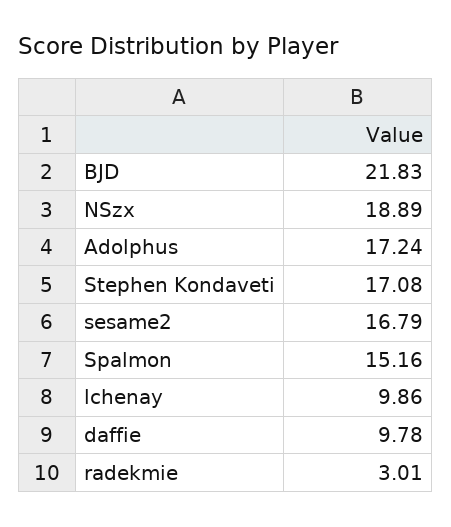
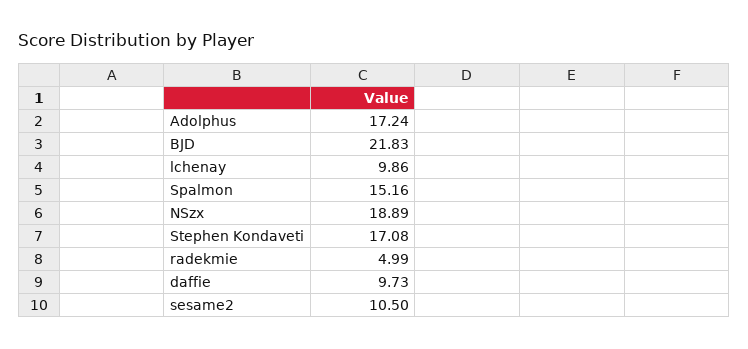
sesame2: 16.79 -> 10.5
daffie: 9.78 -> 9.73
radekmie: 3.01 -> 4.99

